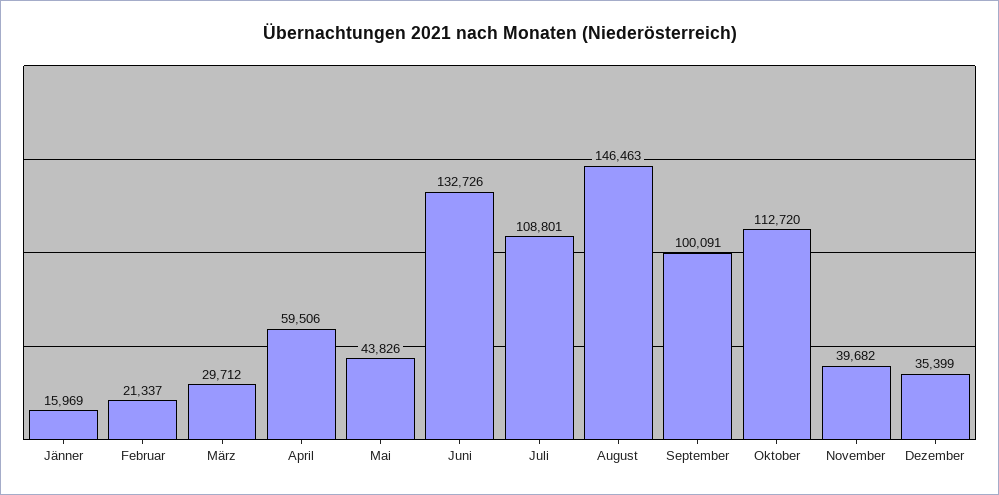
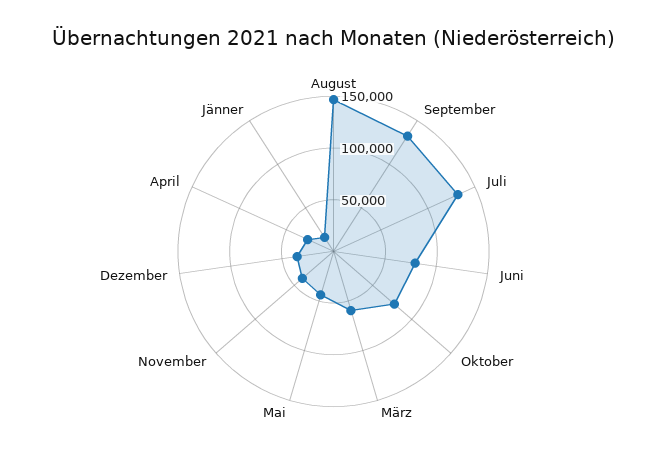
Februar: 21337 -> none
März: 29712 -> 60000
April: 59506 -> 30000
Juni: 132726 -> 80000
Juli: 108801 -> 130000
September: 100091 -> 130000
Oktober: 112720 -> 80000

